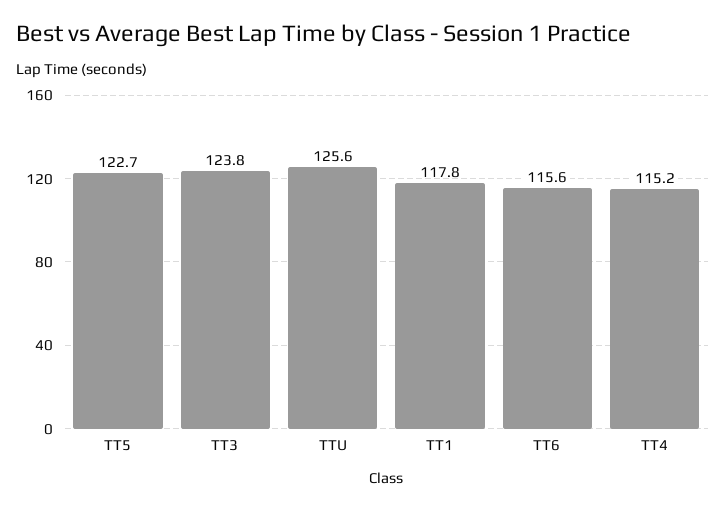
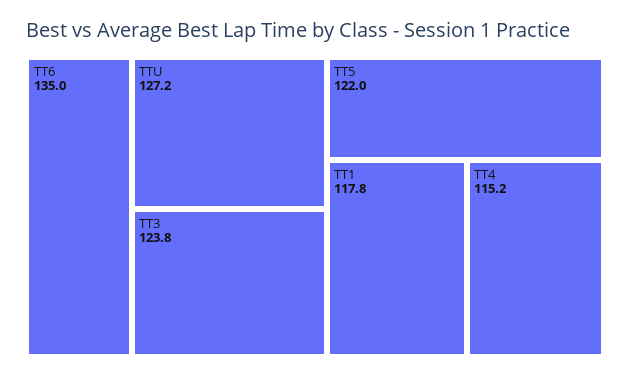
TT5: 122.7 -> 122
TTU: 125.6 -> 127.2
TT6: 115.6 -> 135

